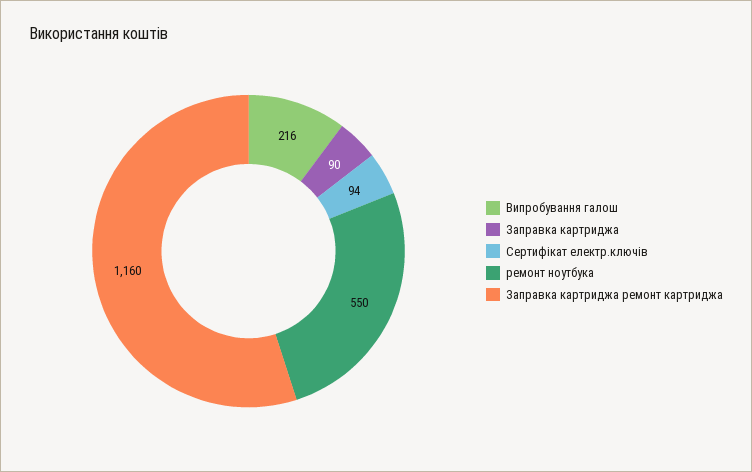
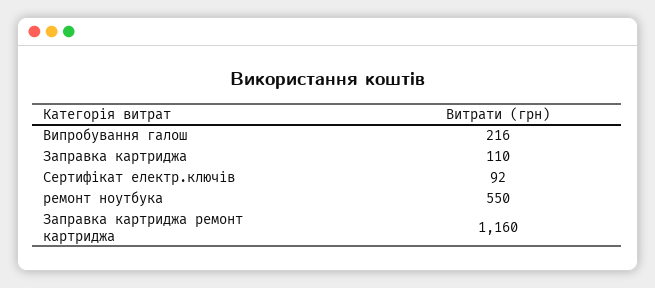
Заправка картриджа: 90 -> 110
Сертифікат електр.ключів: 94 -> 92

